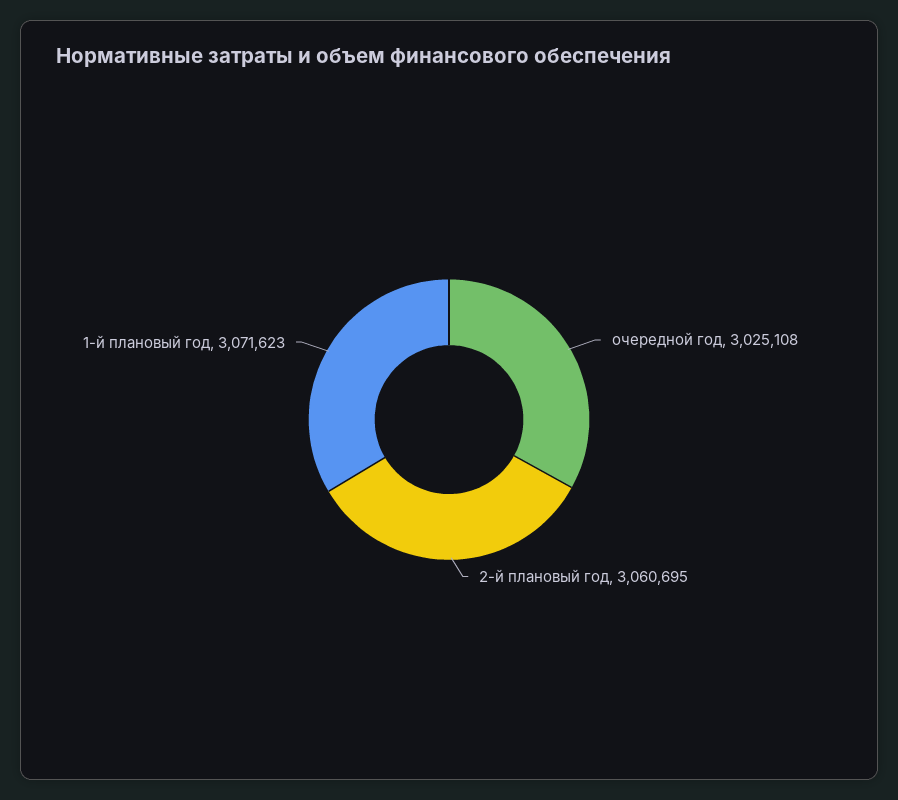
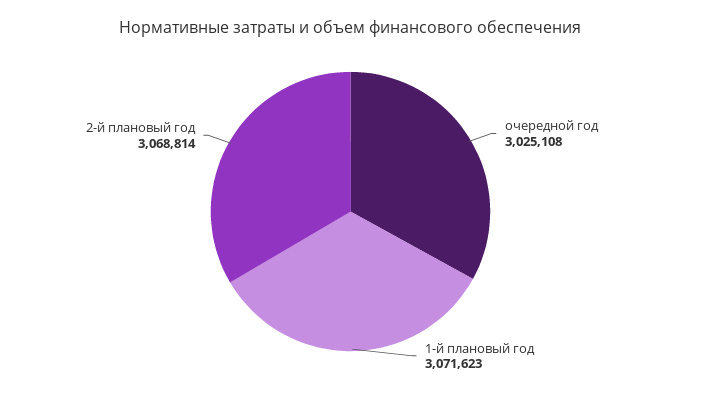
2-й плановый год: 3060695 -> 3068814

